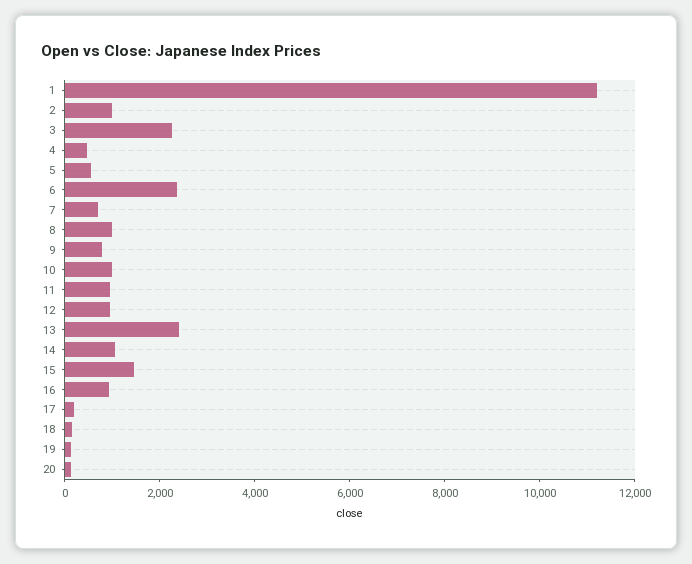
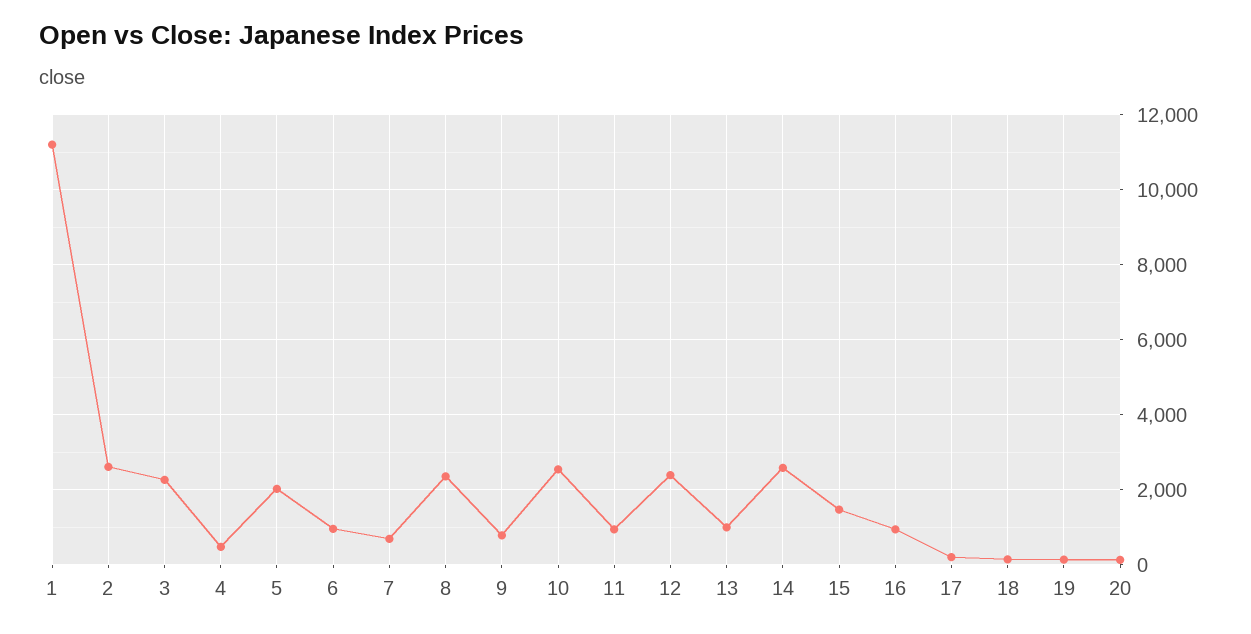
2: 1000 -> 2600
5: 500 -> 2000
6: 2500 -> 1000
8: 1000 -> 2400
10: 1000 -> 2600
12: 1000 -> 2400
13: 2500 -> 1000
14: 1000 -> 2600

